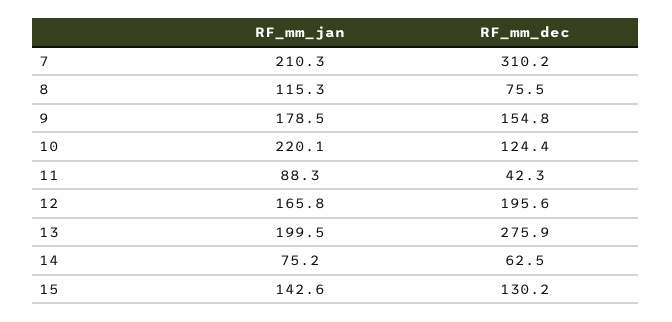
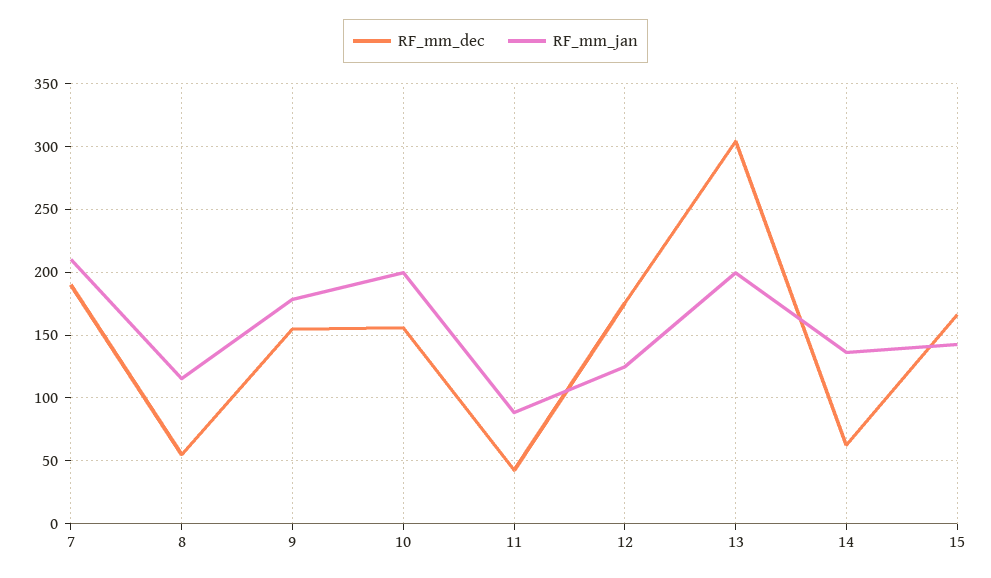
RF_mm_dec, 7: 310.2 -> 190
RF_mm_dec, 8: 75.5 -> 55
RF_mm_jan, 10: 220.1 -> 200
RF_mm_dec, 10: 124.4 -> 155
RF_mm_jan, 12: 165.8 -> 125
RF_mm_dec, 12: 195.6 -> 175
RF_mm_dec, 13: 275.9 -> 305
RF_mm_jan, 14: 75.2 -> 135
RF_mm_dec, 15: 130.2 -> 165

